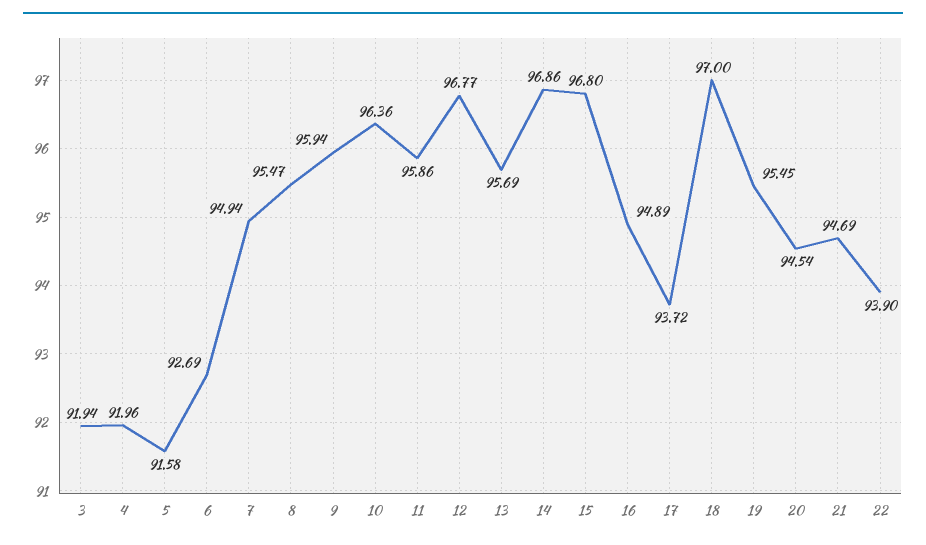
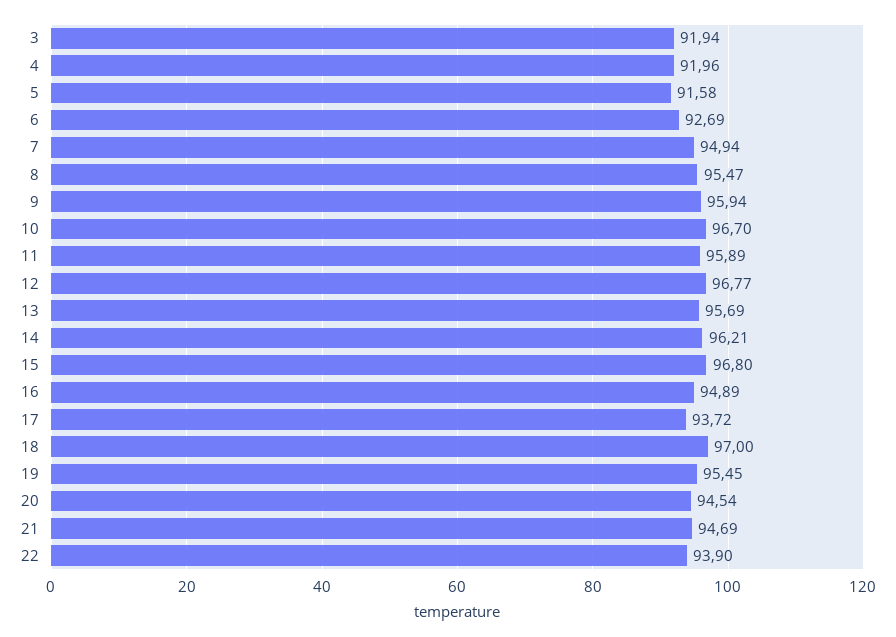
10: 96.36 -> 96.7
11: 95.86 -> 95.89
14: 96.86 -> 96.21

